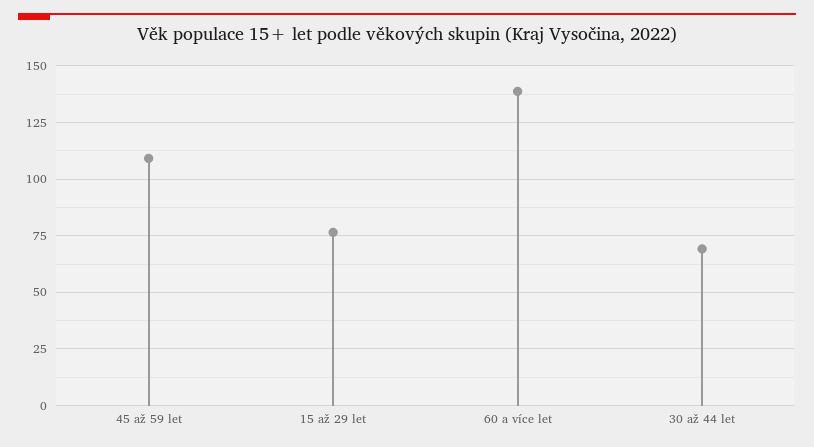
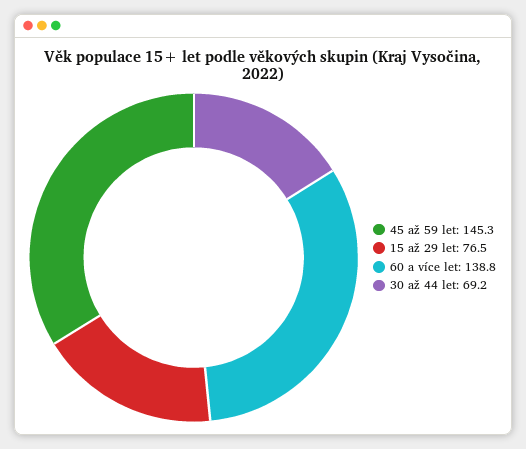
45 až 59 let: 110 -> 145.3

